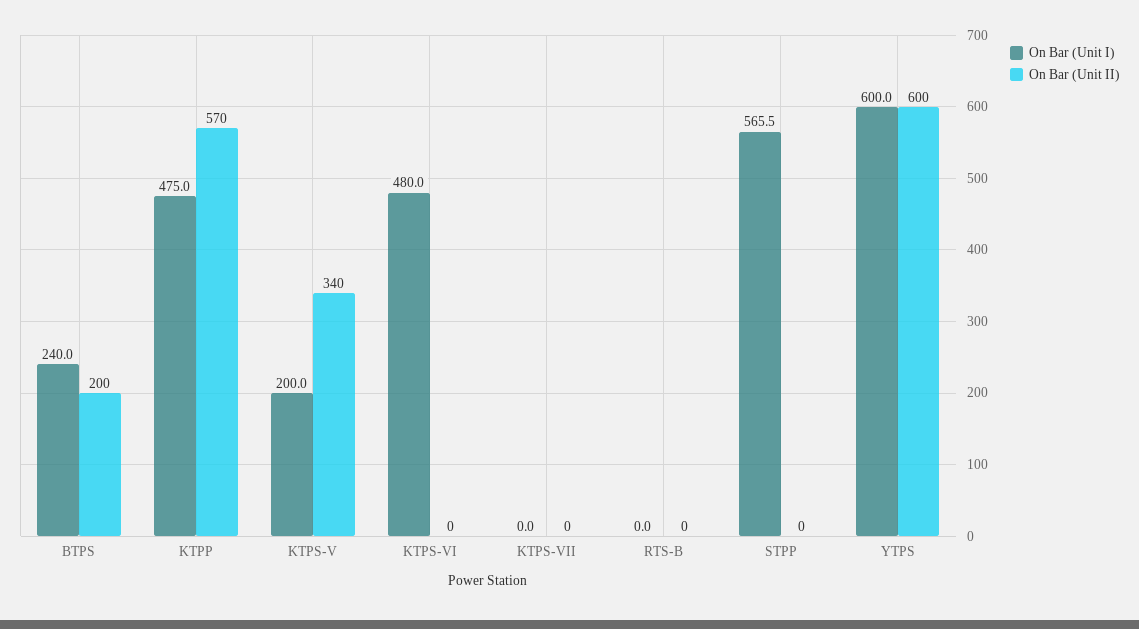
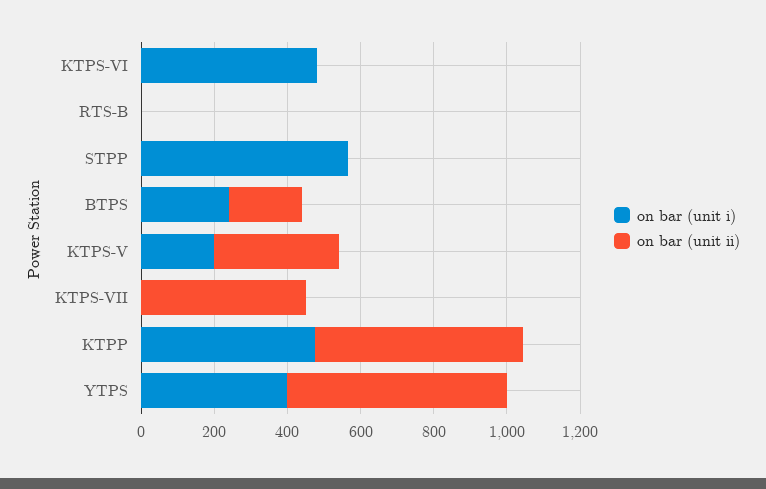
On Bar (Unit II), KTPS-VII: 0 -> 450
On Bar (Unit I), YTPS: 600 -> 400

